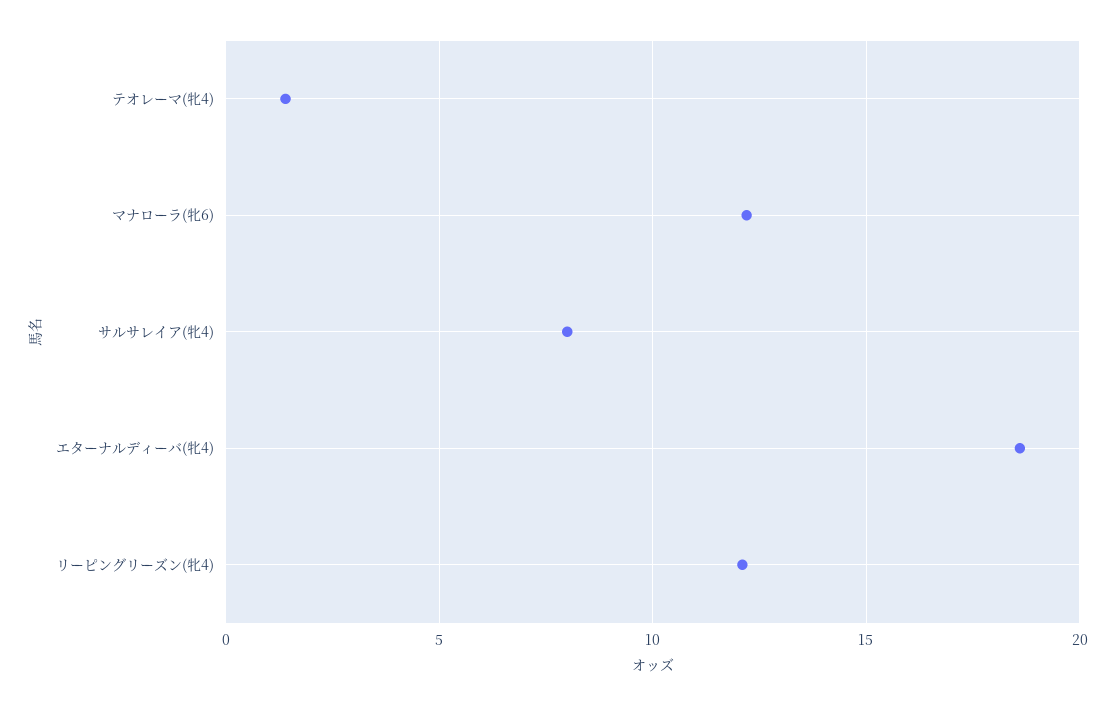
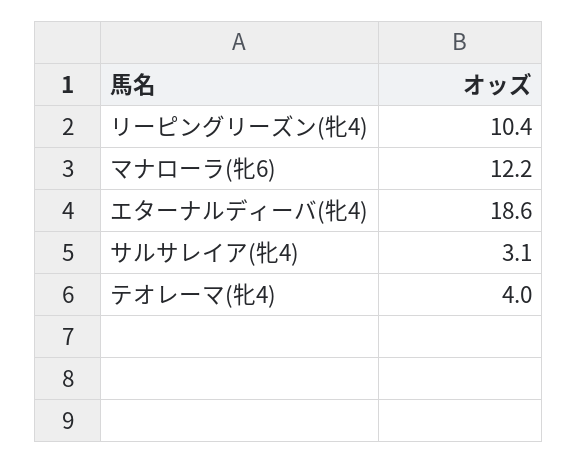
テオレーマ(牝4): 1.5 -> 4
サルサレイア(牝4): 8 -> 3.1
リーピングリーズン(牝4): 12 -> 10.4

